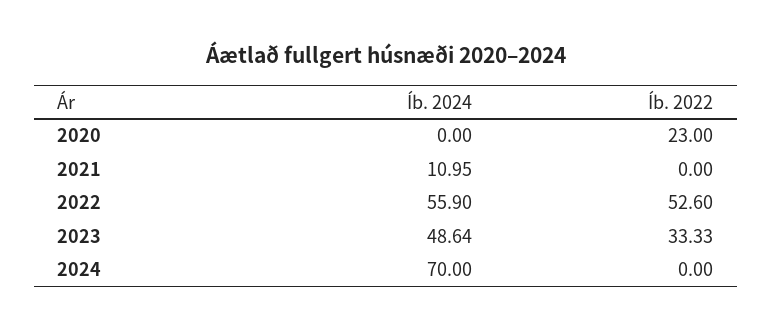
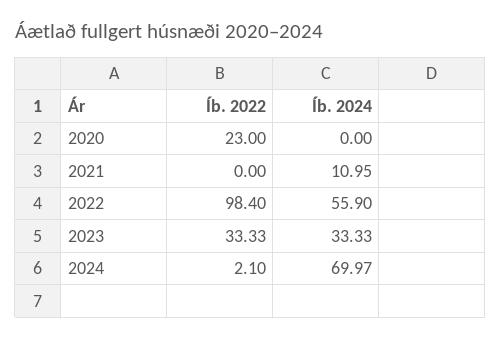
Íb. 2022, 2022: 52.6 -> 98.4
Íb. 2024, 2023: 48.64 -> 33.33
Íb. 2024, 2024: 70 -> 69.97
Íb. 2022, 2024: 0 -> 2.1

